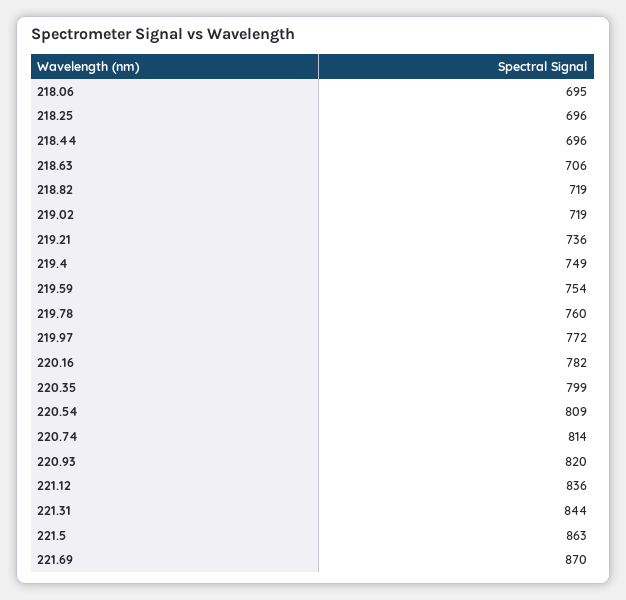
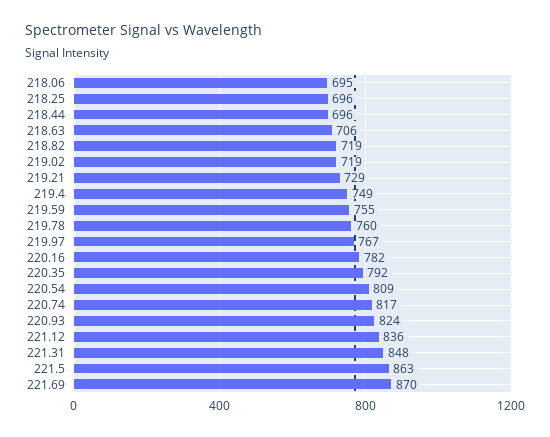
219.21: 736 -> 729
219.59: 754 -> 755
219.97: 772 -> 767
220.35: 799 -> 792
220.74: 814 -> 817
220.93: 820 -> 824
221.31: 844 -> 848

